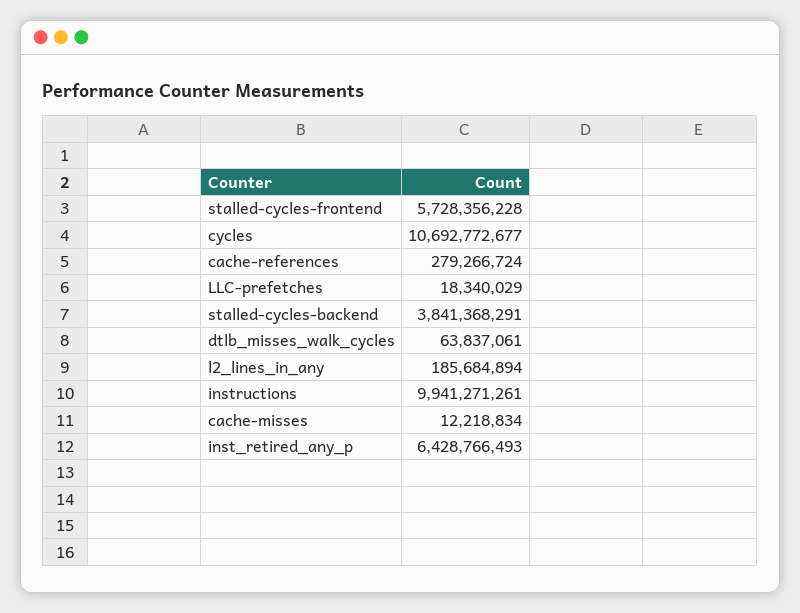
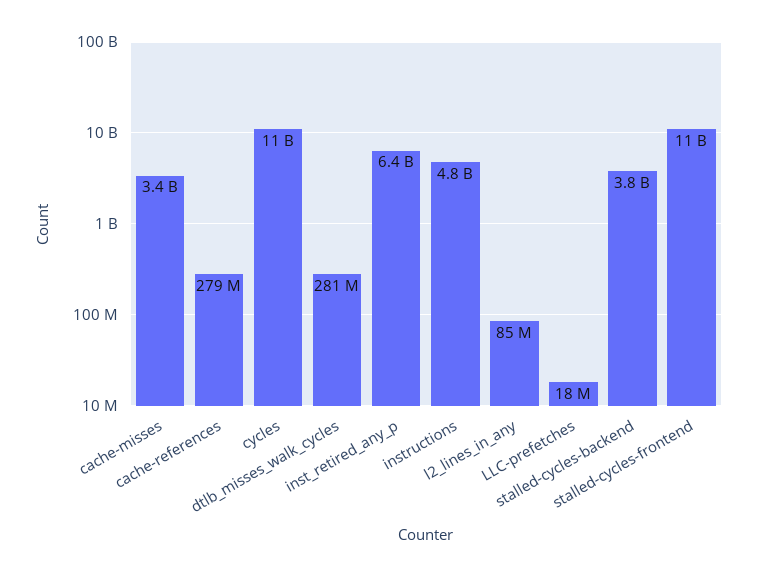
stalled-cycles-frontend: 5728356228 -> 11000000000
dtlb_misses_walk_cycles: 63837061 -> 281000000
l2_lines_in_any: 185684894 -> 85000000
instructions: 9941271261 -> 4800000000
cache-misses: 12218834 -> 3400000000

